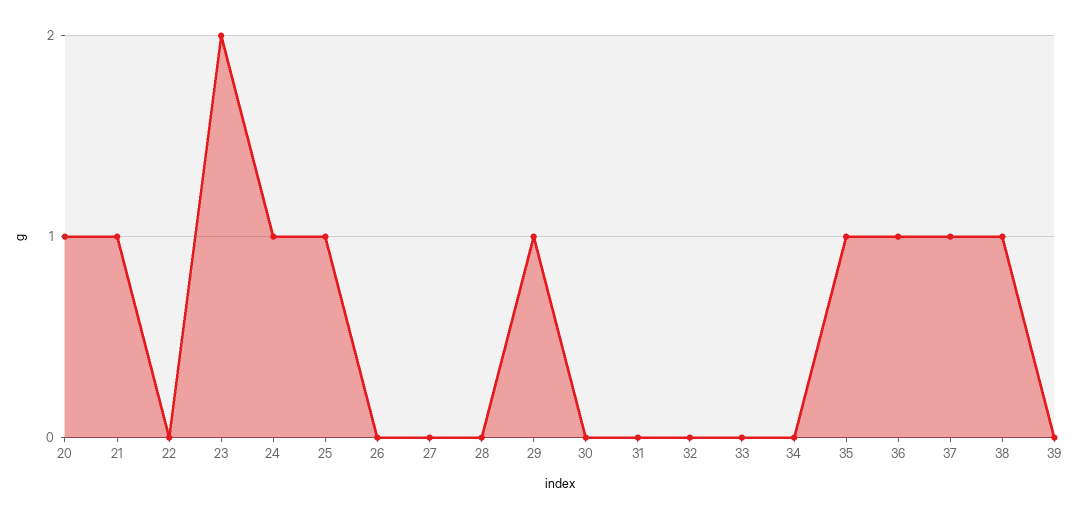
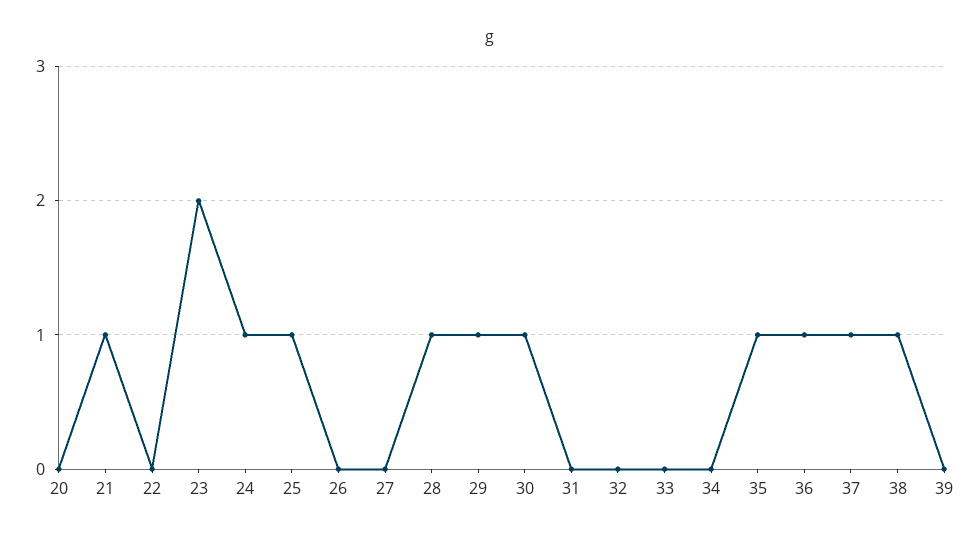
20: 1 -> 0
28: 0 -> 1
30: 0 -> 1

